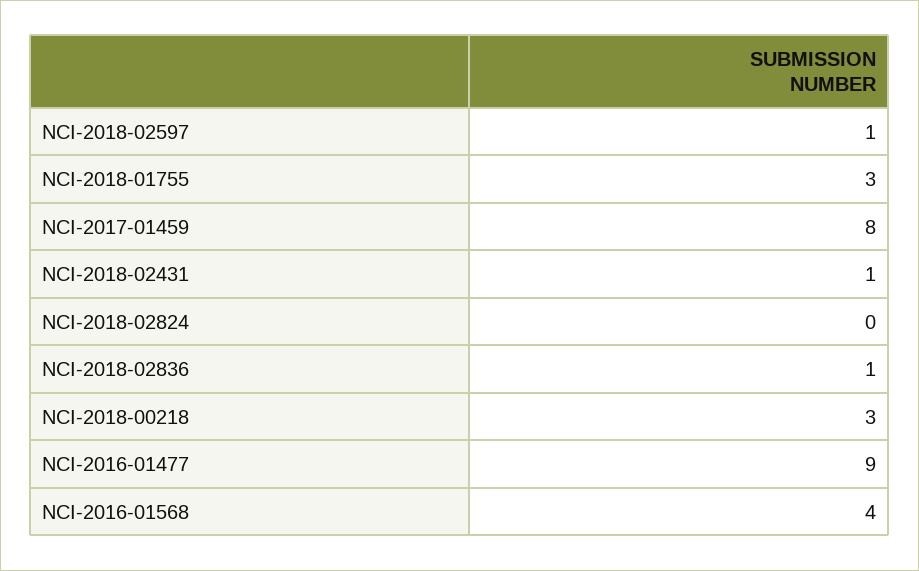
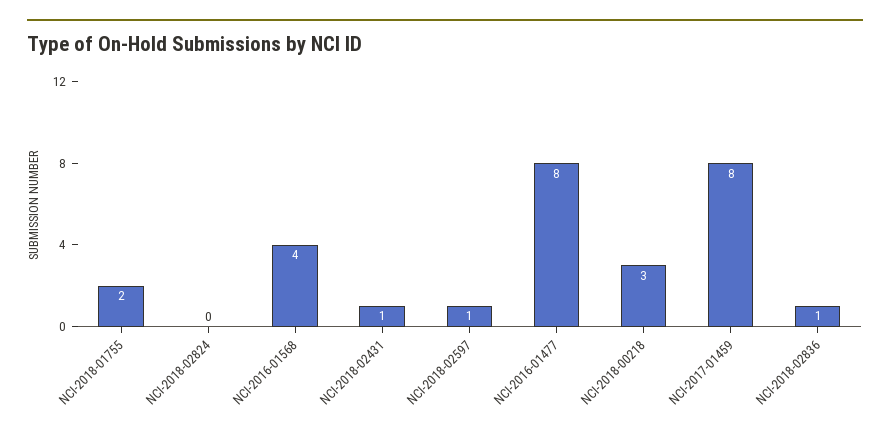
NCI-2018-01755: 3 -> 2
NCI-2016-01477: 9 -> 8

